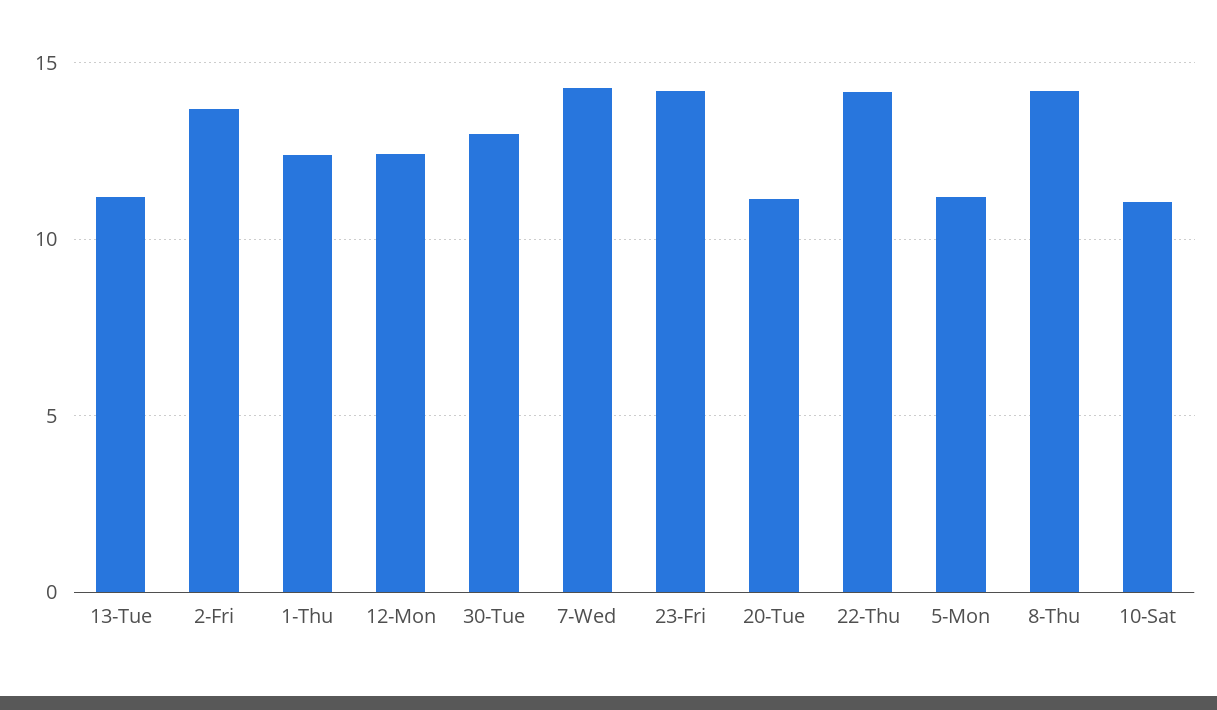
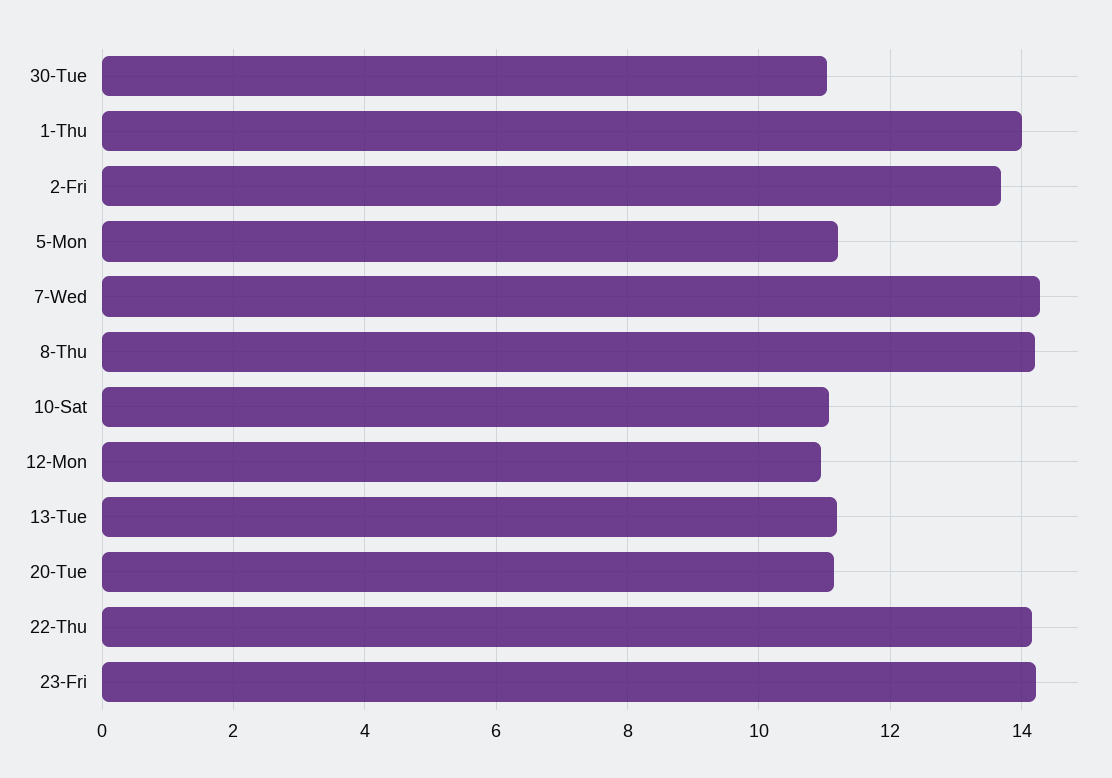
1-Thu: 12.5 -> 14
12-Mon: 12.5 -> 11
30-Tue: 13 -> 11

